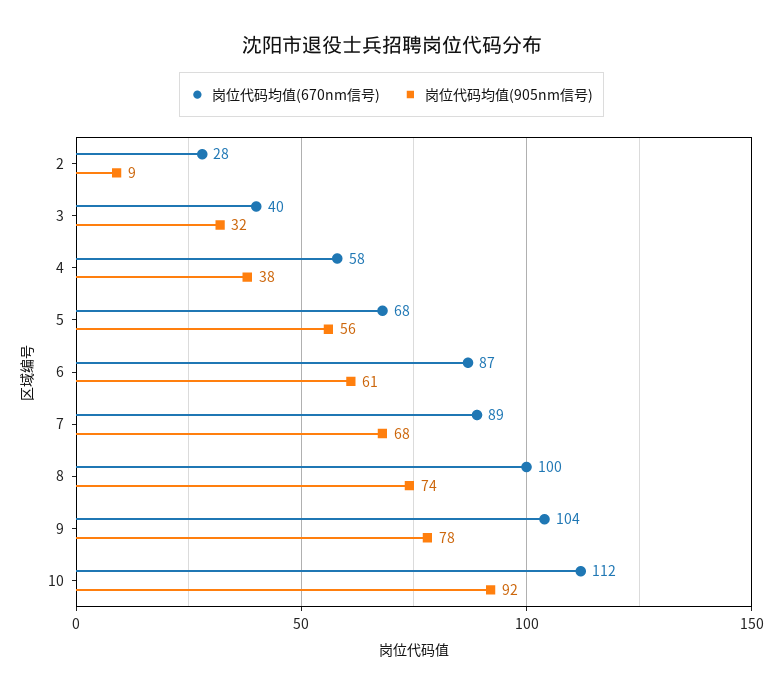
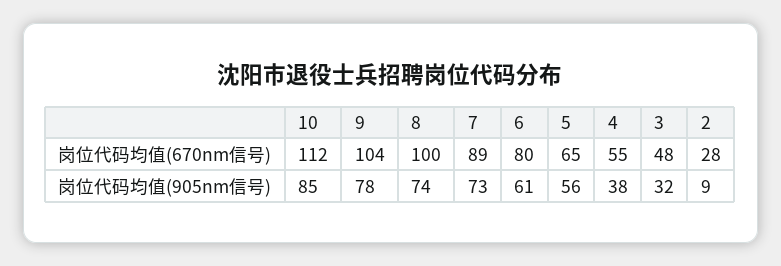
岗位代码均值(670nm信号), 3: 40 -> 48
岗位代码均值(670nm信号), 4: 58 -> 55
岗位代码均值(670nm信号), 5: 68 -> 65
岗位代码均值(670nm信号), 6: 87 -> 80
岗位代码均值(905nm信号), 7: 68 -> 73
岗位代码均值(905nm信号), 10: 92 -> 85

